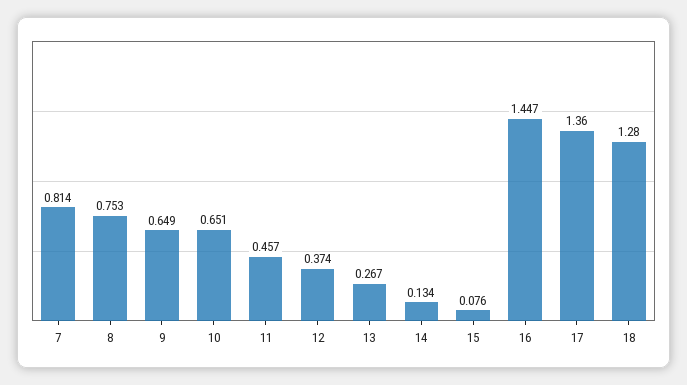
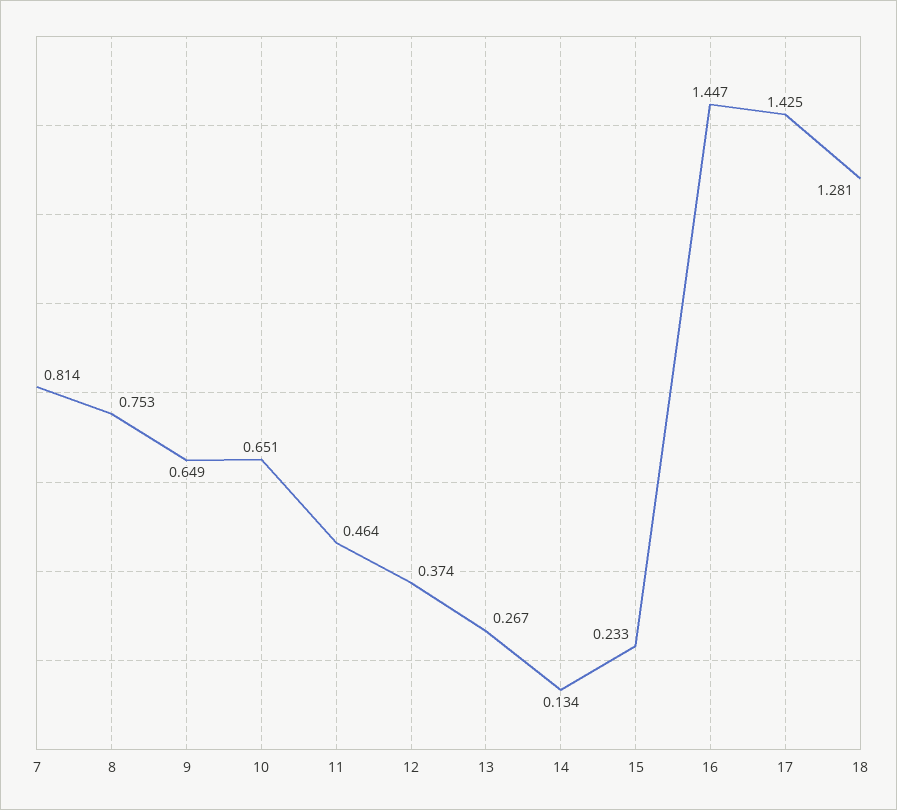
11: 0.457 -> 0.464
15: 0.076 -> 0.233
17: 1.36 -> 1.425
18: 1.28 -> 1.281

